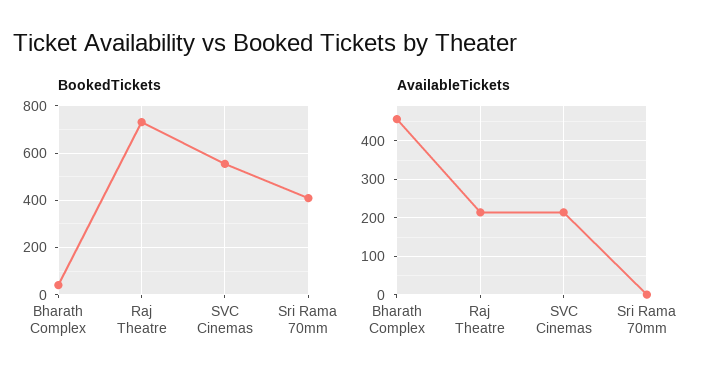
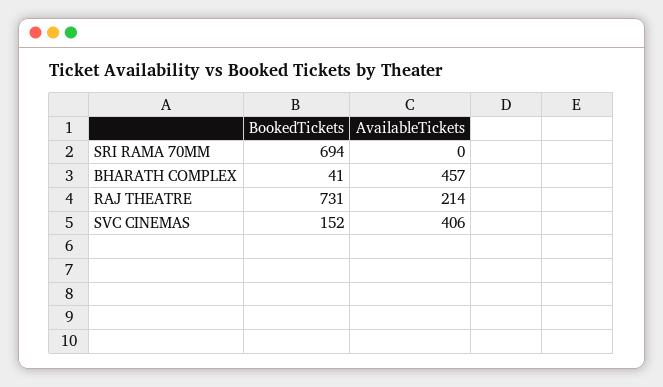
BookedTickets, SVC Cinemas: 550 -> 152
BookedTickets, Sri Rama 70mm: 400 -> 694
AvailableTickets, SVC Cinemas: 220 -> 406

